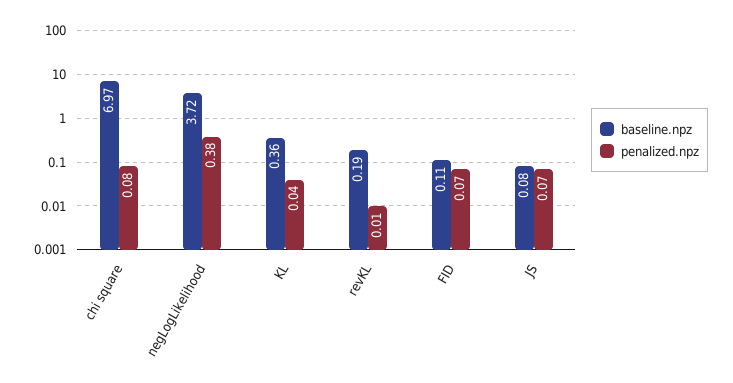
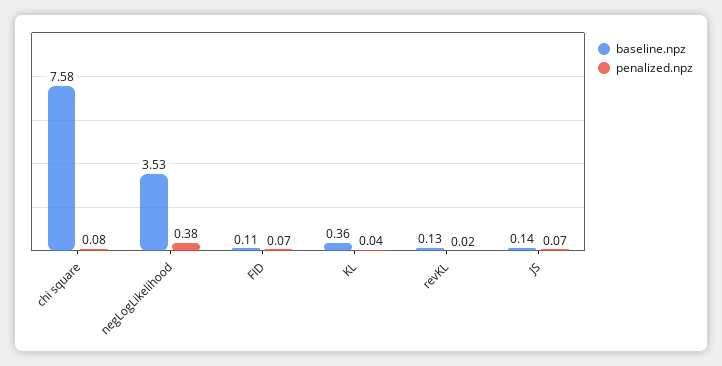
baseline.npz, chi square: 6.97 -> 7.58
baseline.npz, negLogLikelihood: 3.72 -> 3.53
baseline.npz, revKL: 0.19 -> 0.13
penalized.npz, revKL: 0.01 -> 0.02
baseline.npz, JS: 0.08 -> 0.14

